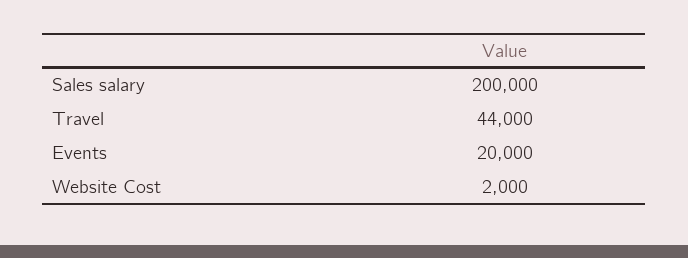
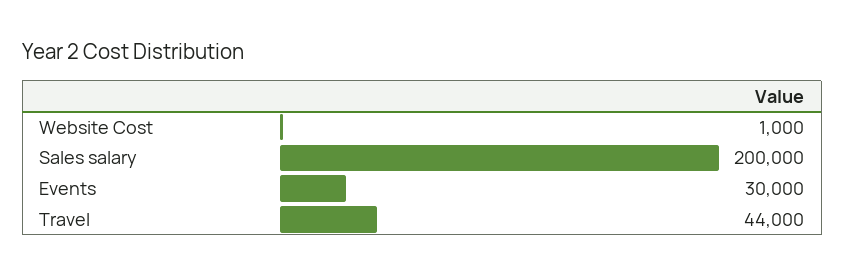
Events: 20000 -> 30000
Website Cost: 2000 -> 1000

